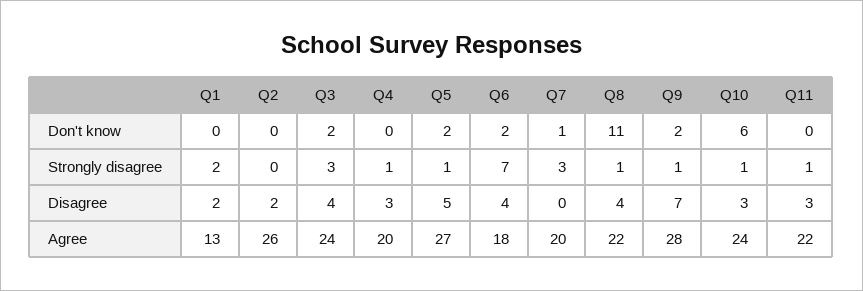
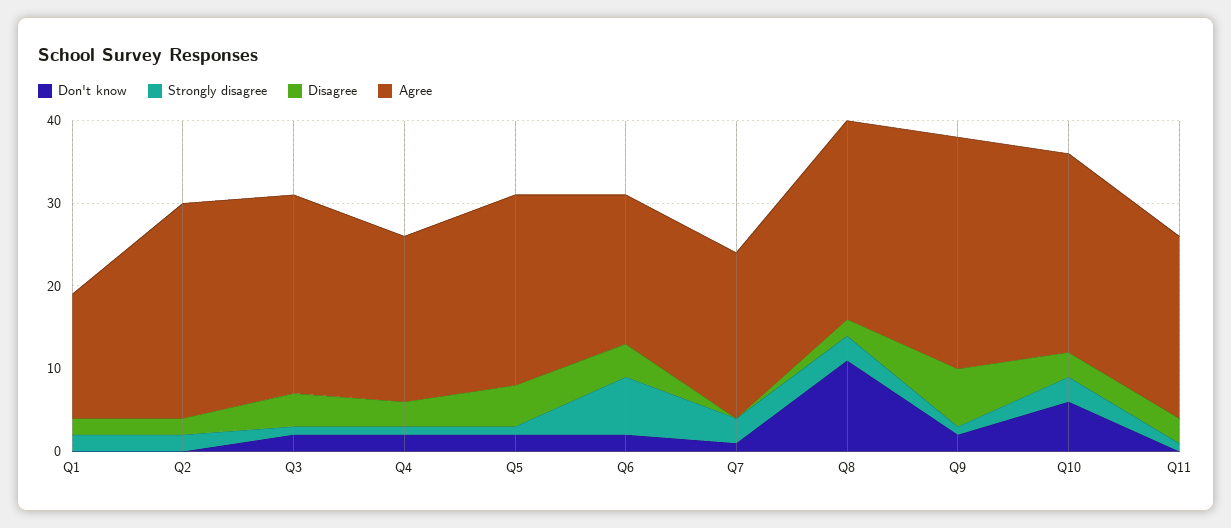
Don't know, Q4: 0 -> 2
Strongly disagree, Q2: 0 -> 2
Strongly disagree, Q3: 3 -> 1
Strongly disagree, Q8: 1 -> 3
Strongly disagree, Q10: 1 -> 3
Disagree, Q8: 4 -> 2
Agree, Q1: 13 -> 15
Agree, Q5: 27 -> 23
Agree, Q8: 22 -> 24

